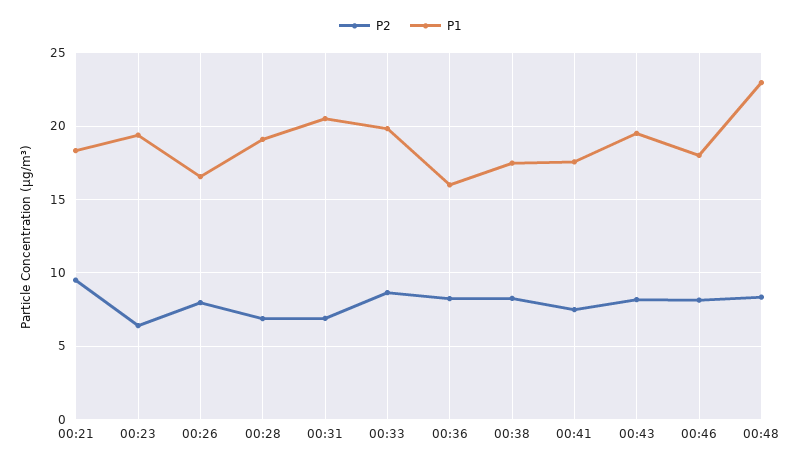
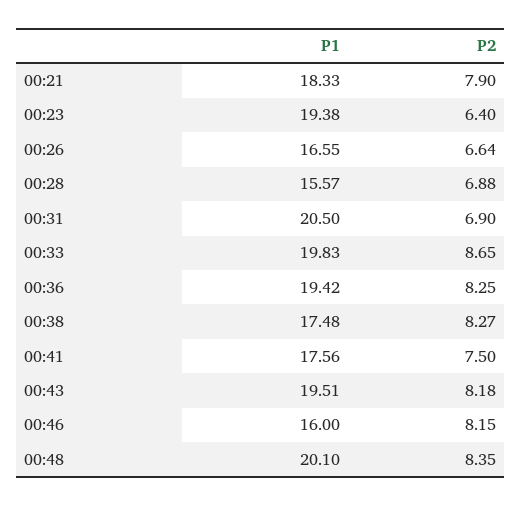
P2, 00:21: 9.5 -> 7.9
P2, 00:26: 8 -> 6.64
P1, 00:28: 19 -> 15.57
P1, 00:36: 16 -> 19.42
P1, 00:46: 18 -> 16
P1, 00:48: 23 -> 20.1

